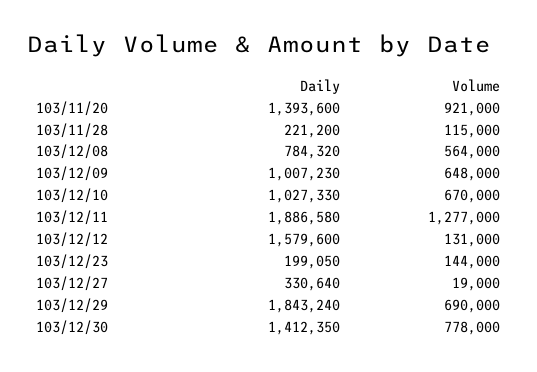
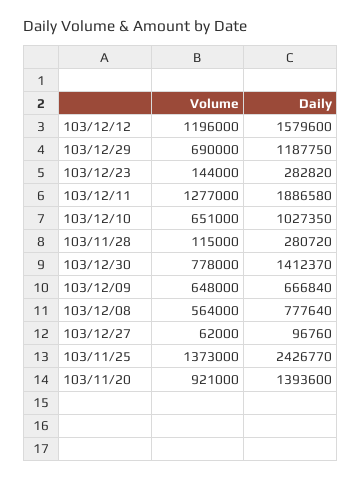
Daily, 103/11/28: 221200 -> 280720
Daily, 103/12/08: 784320 -> 777640
Daily, 103/12/09: 1007230 -> 666840
Daily, 103/12/10: 1027330 -> 1027350
Volume, 103/12/10: 670000 -> 651000
Volume, 103/12/12: 131000 -> 1196000
Daily, 103/12/23: 199050 -> 282820
Daily, 103/12/27: 330640 -> 96760
Volume, 103/12/27: 19000 -> 62000
Daily, 103/12/29: 1843240 -> 1187750
Daily, 103/12/30: 1412350 -> 1412370
Volume, 103/11/25: none -> 1373000
Daily, 103/11/25: none -> 2426770

